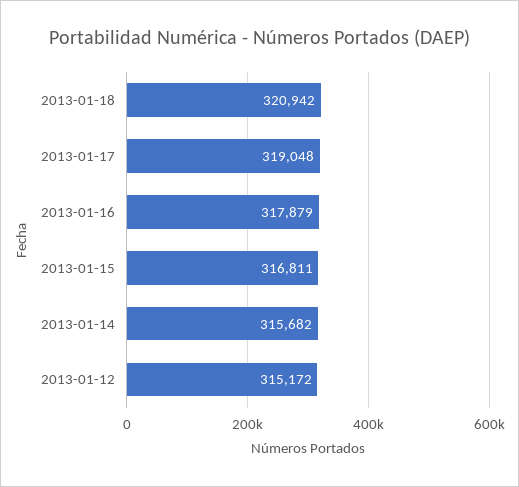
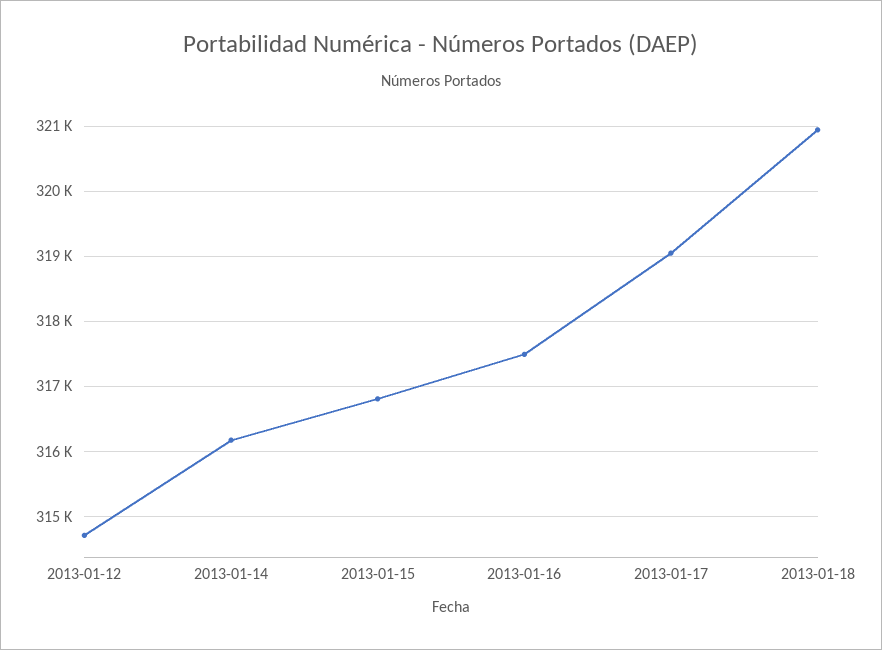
2013-01-16: 317879 -> 317500
2013-01-14: 315682 -> 316200
2013-01-12: 315172 -> 314700

